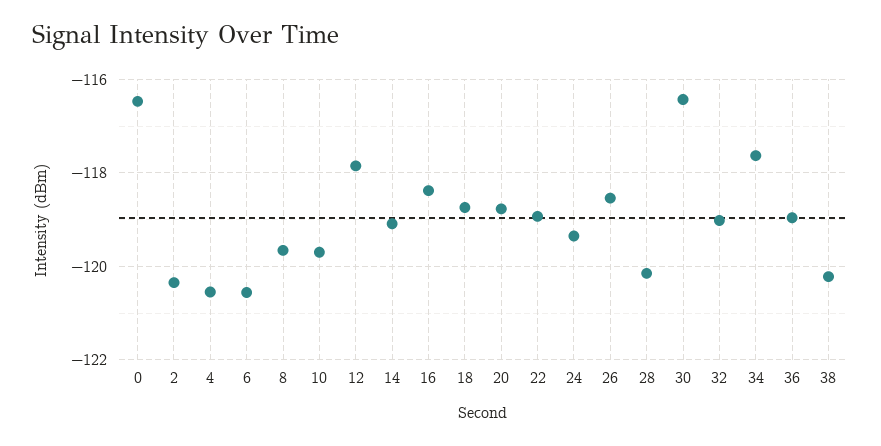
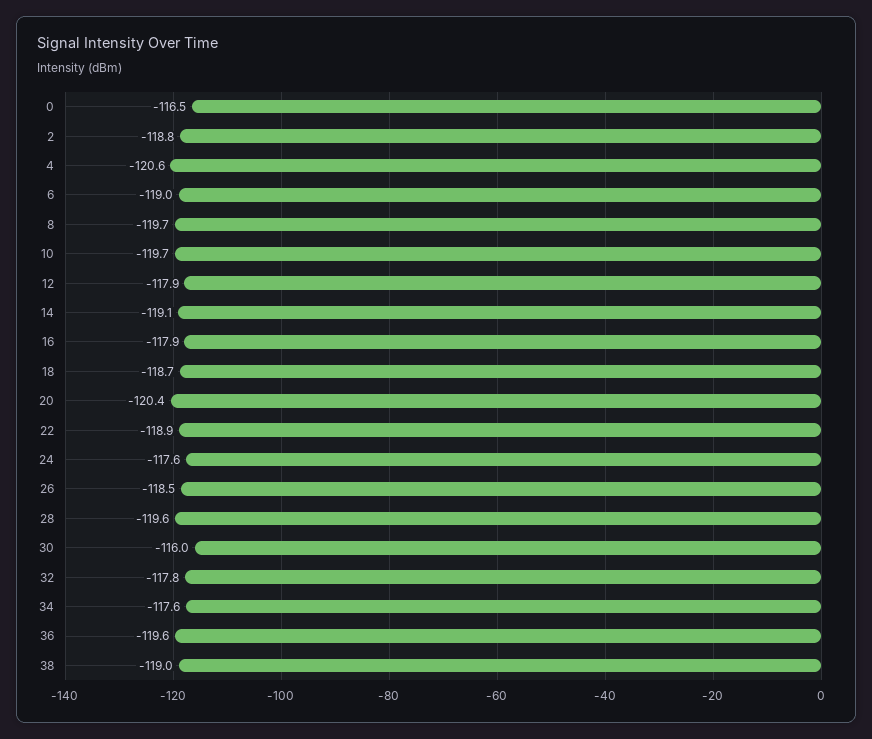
2: -120.4 -> -118.8
6: -120.6 -> -119
16: -118.4 -> -117.9
20: -118.8 -> -120.4
24: -119.4 -> -117.6
28: -120.2 -> -119.6
30: -116.4 -> -116
32: -119 -> -117.8
36: -119 -> -119.6
38: -120.2 -> -119

